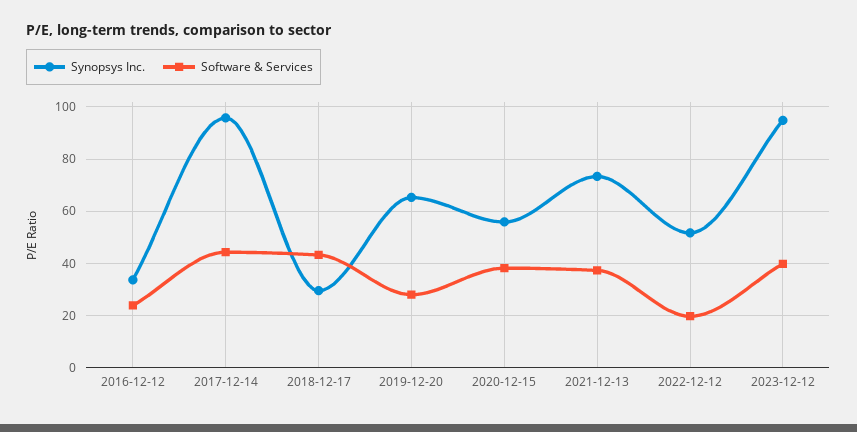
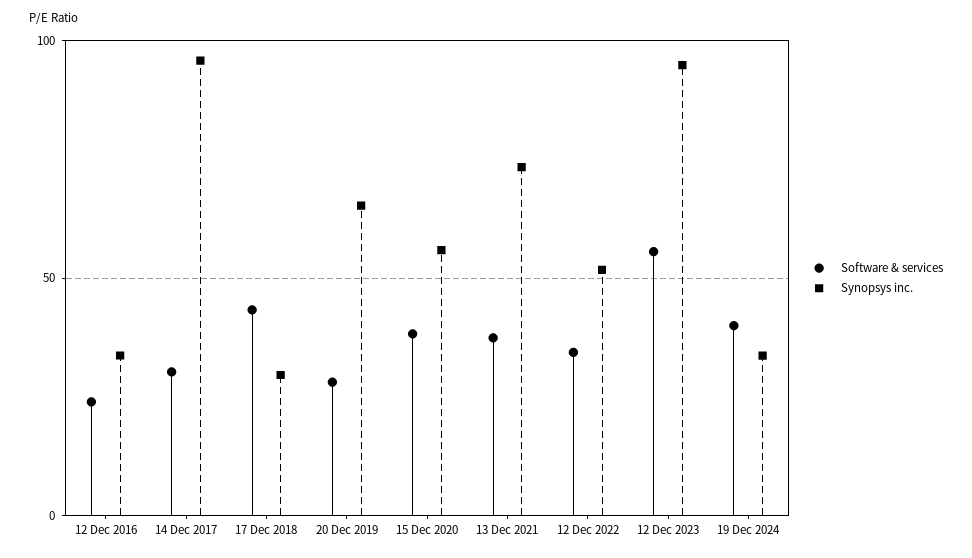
Software & Services, 2017-12-14: 45 -> 30
Software & Services, 2022-12-12: 20 -> 35
Software & Services, 2023-12-12: 40 -> 55
Software & Services, 19 Dec 2024: none -> 40
Synopsys Inc., 19 Dec 2024: none -> 35

